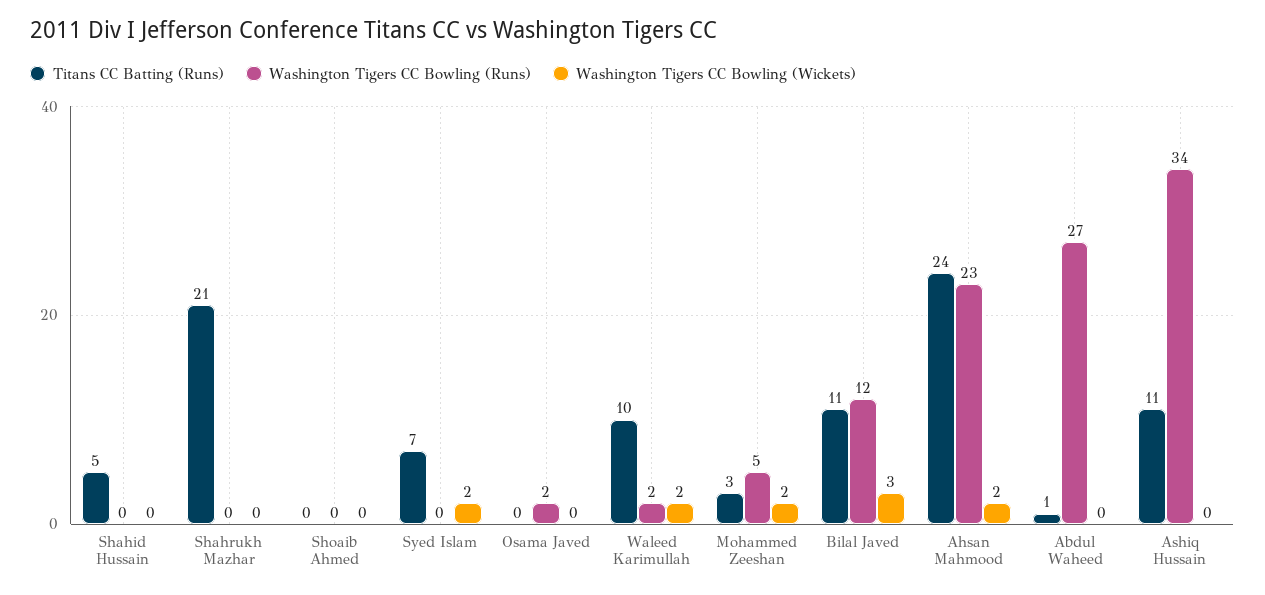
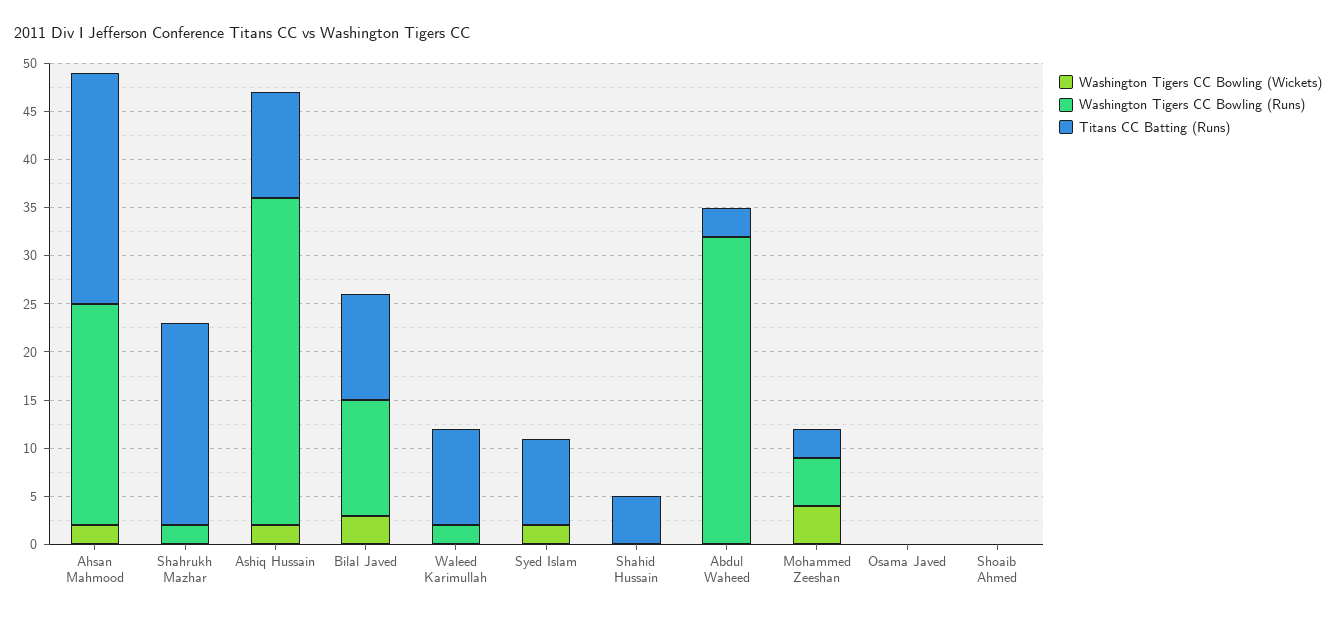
Washington Tigers CC Bowling (Runs), Shahrukh Mazhar: 0 -> 2
Titans CC Batting (Runs), Syed Islam: 7 -> 9
Washington Tigers CC Bowling (Runs), Osama Javed: 2 -> 0
Washington Tigers CC Bowling (Wickets), Waleed Karimullah: 2 -> 0
Washington Tigers CC Bowling (Wickets), Mohammed Zeeshan: 2 -> 4
Titans CC Batting (Runs), Abdul Waheed: 1 -> 3
Washington Tigers CC Bowling (Runs), Abdul Waheed: 27 -> 32
Washington Tigers CC Bowling (Wickets), Ashiq Hussain: 0 -> 2

